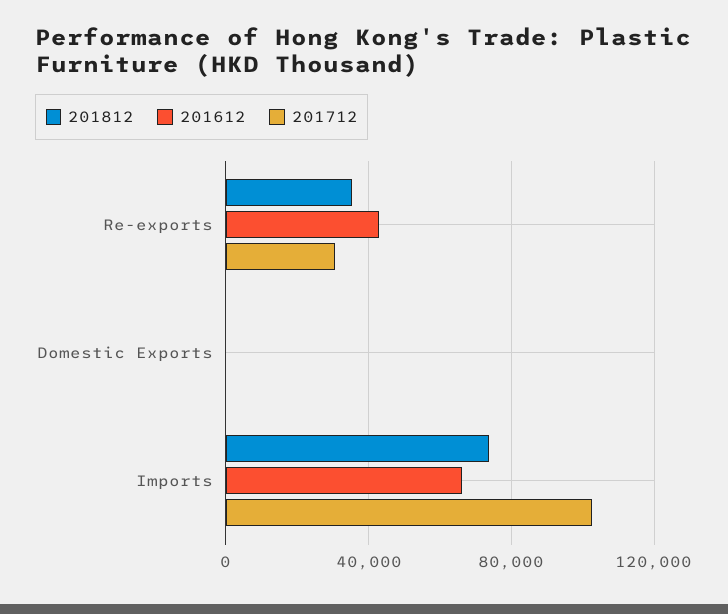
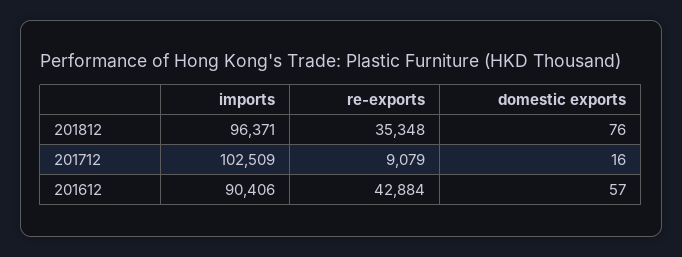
201712, Re-exports: 30000 -> 9079
201812, Imports: 75000 -> 96371
201612, Imports: 65000 -> 90406

